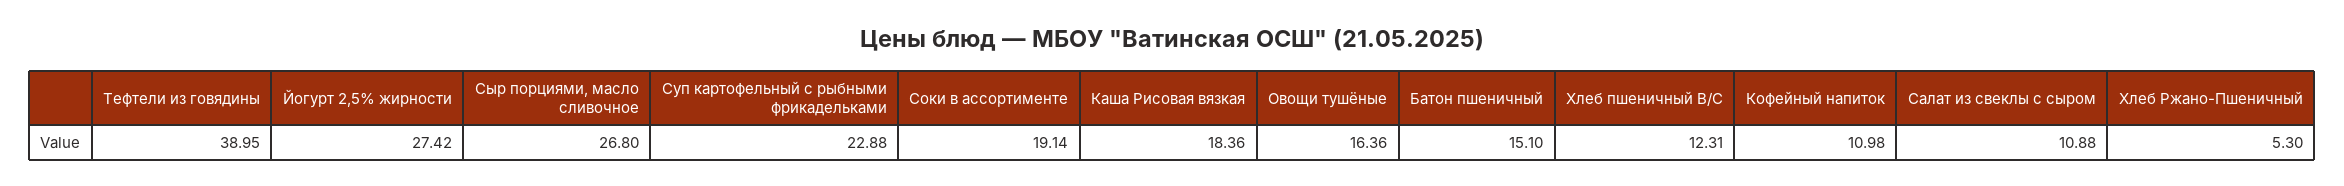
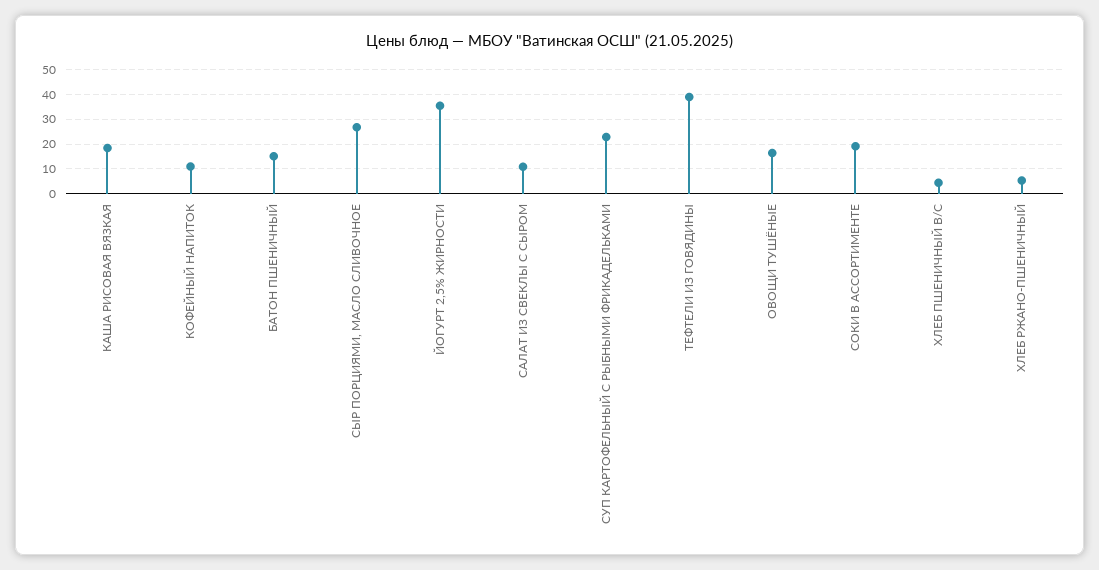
Йогурт 2,5% жирности: 27.42 -> 35
Хлеб пшеничный В/С: 12.31 -> 5

